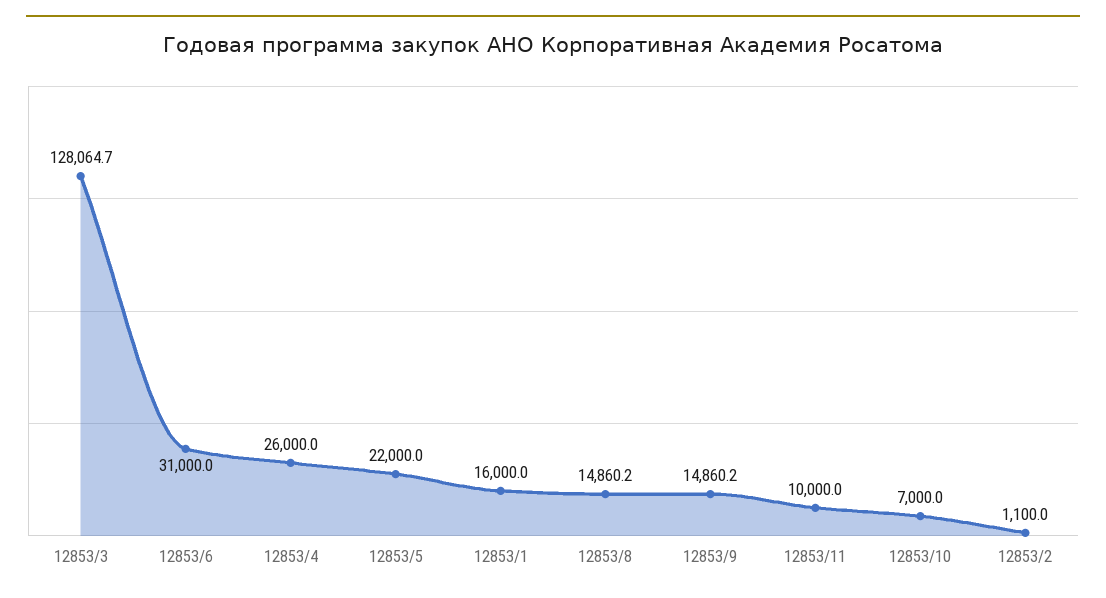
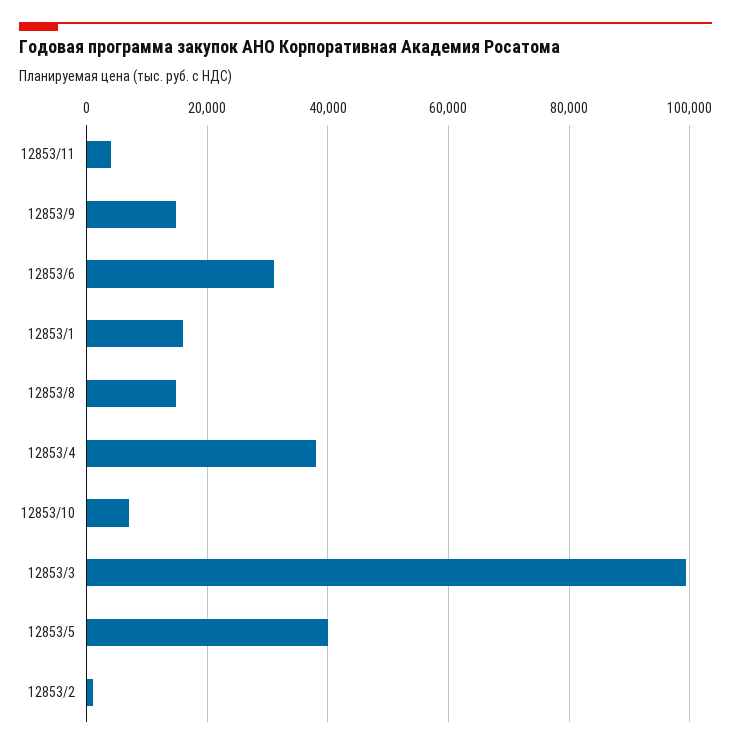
12853/3: 128064.7 -> 100000
12853/4: 26000 -> 38000
12853/5: 22000 -> 40000
12853/11: 10000 -> 4000

